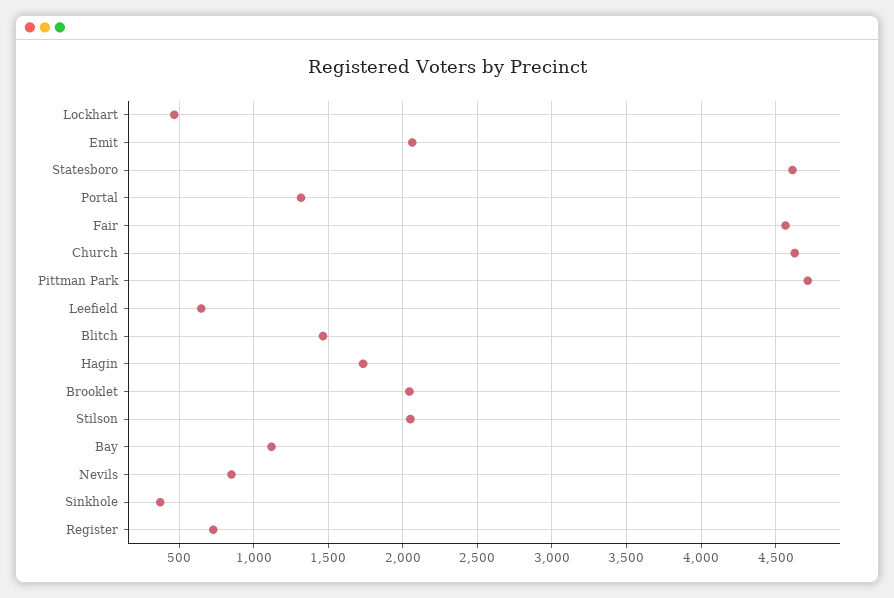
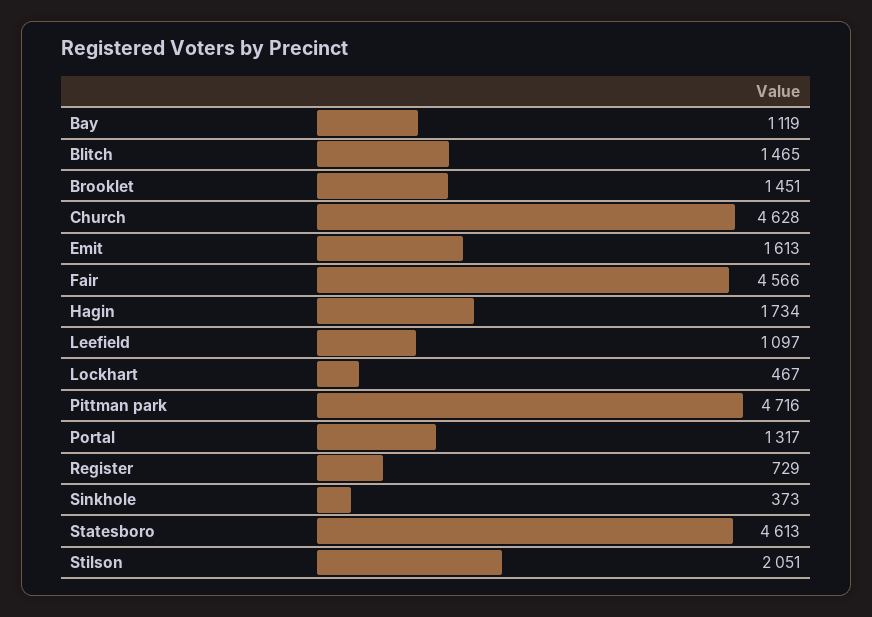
Emit: 2050 -> 1613
Leefield: 650 -> 1097
Brooklet: 2050 -> 1451
Nevils: 850 -> none

